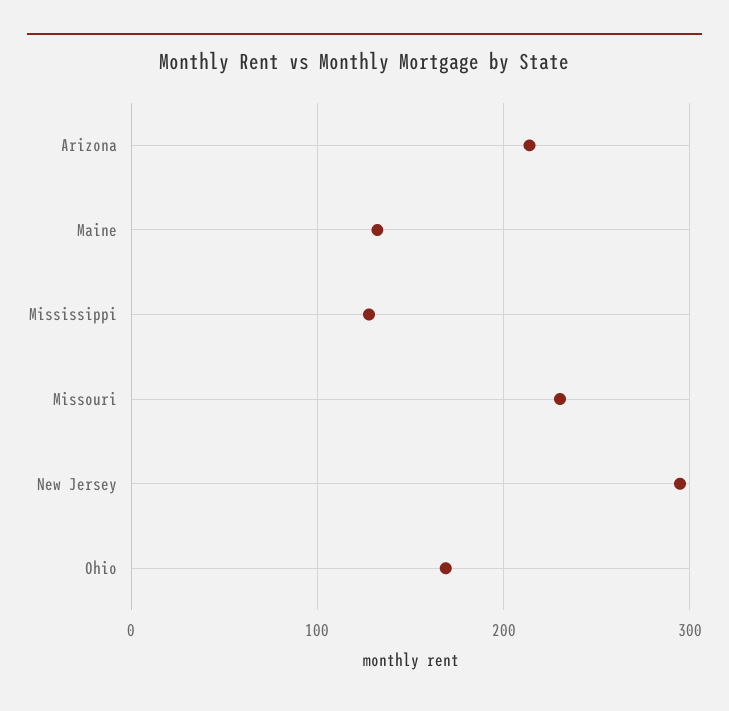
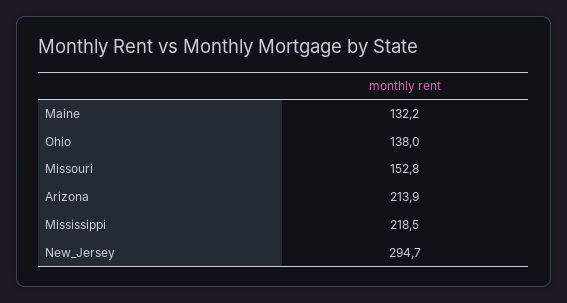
Mississippi: 130 -> 218.5
Missouri: 230 -> 152.8
Ohio: 170 -> 138

